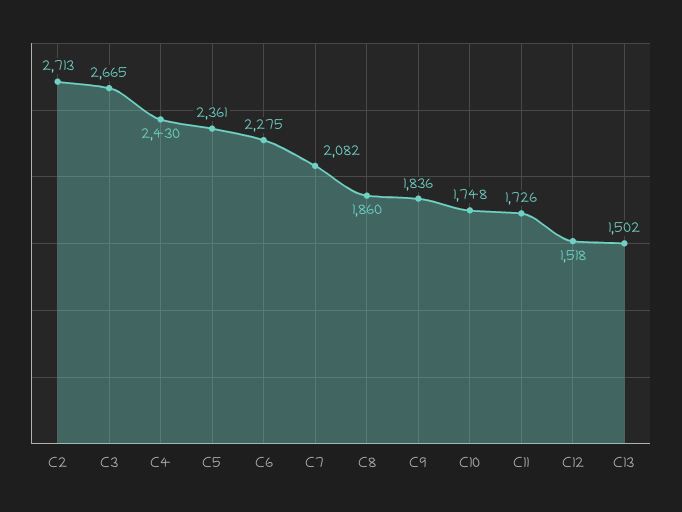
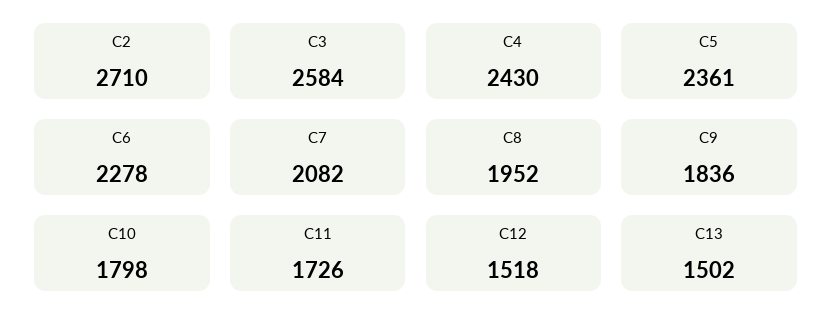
C2: 2713 -> 2710
C3: 2665 -> 2584
C6: 2275 -> 2278
C8: 1860 -> 1952
C10: 1748 -> 1798

